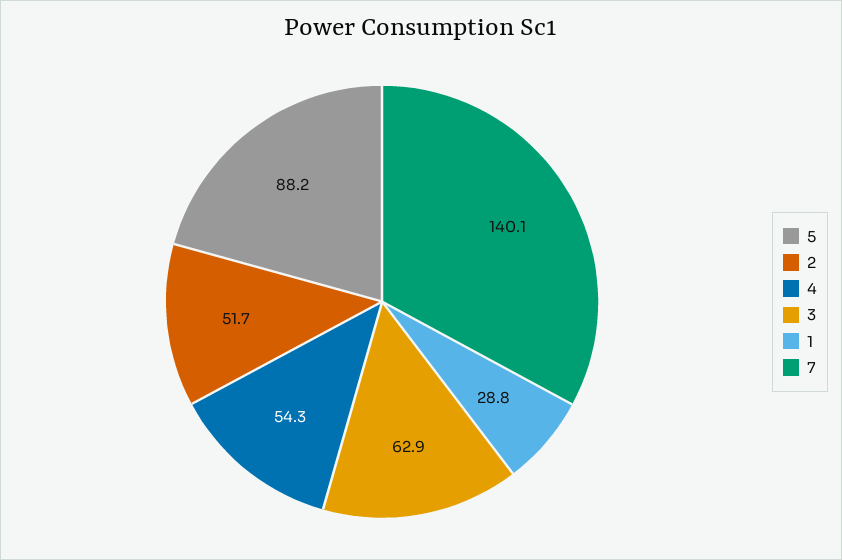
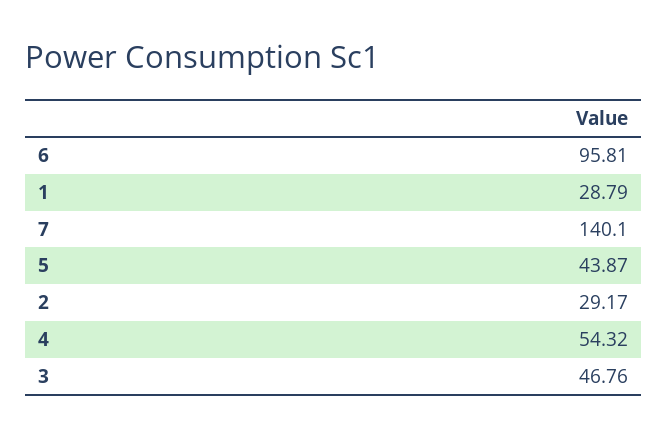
5: 88.2 -> 43.87
2: 51.7 -> 29.17
3: 62.9 -> 46.76
6: none -> 95.81

